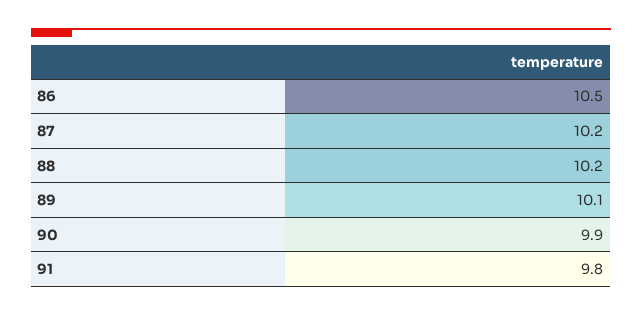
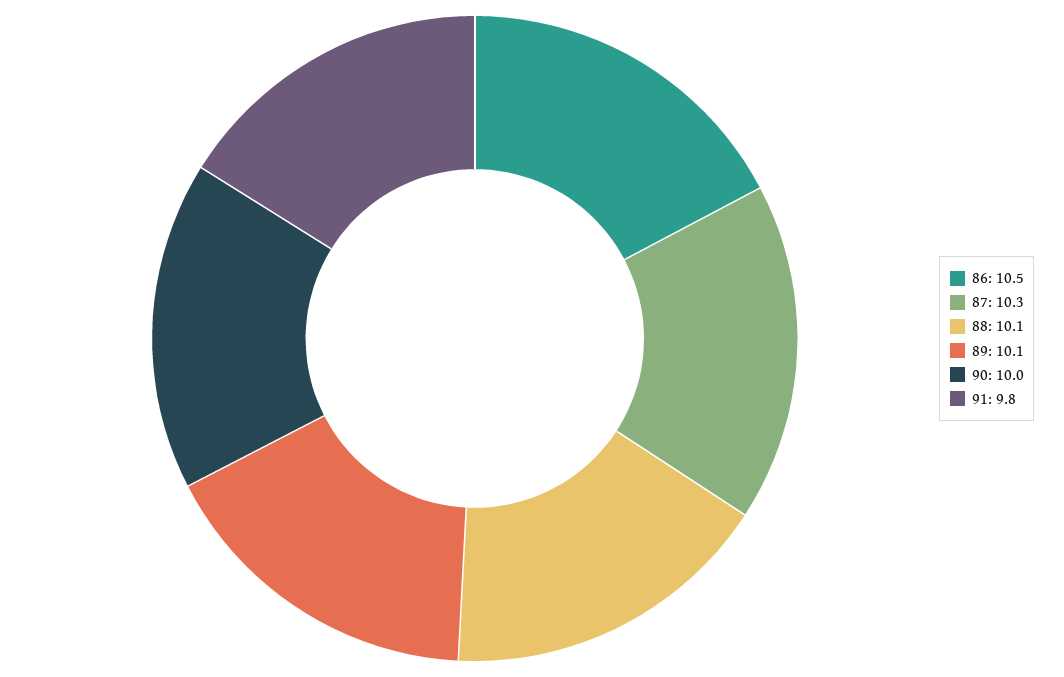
87: 10.2 -> 10.3
88: 10.2 -> 10.1
90: 9.9 -> 10

